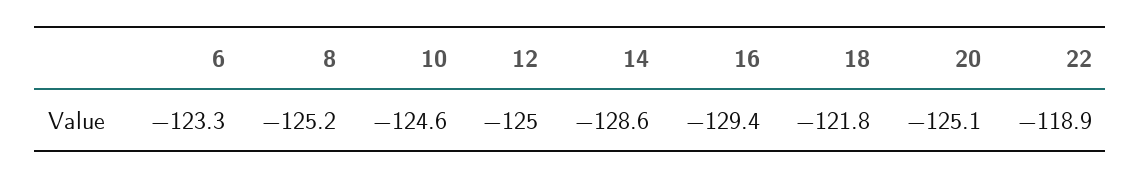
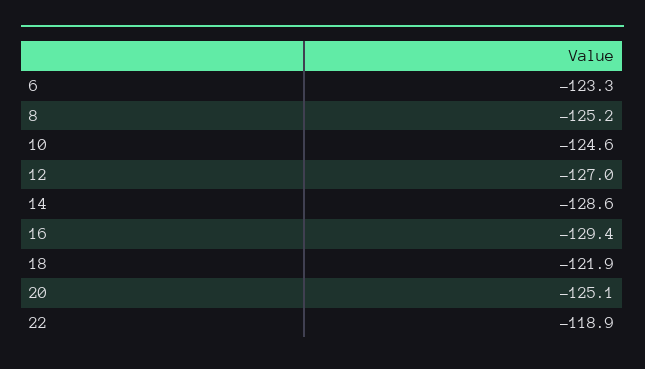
12: -125 -> -127
18: -121.8 -> -121.9

